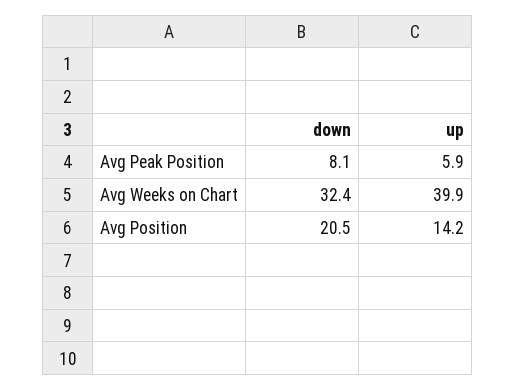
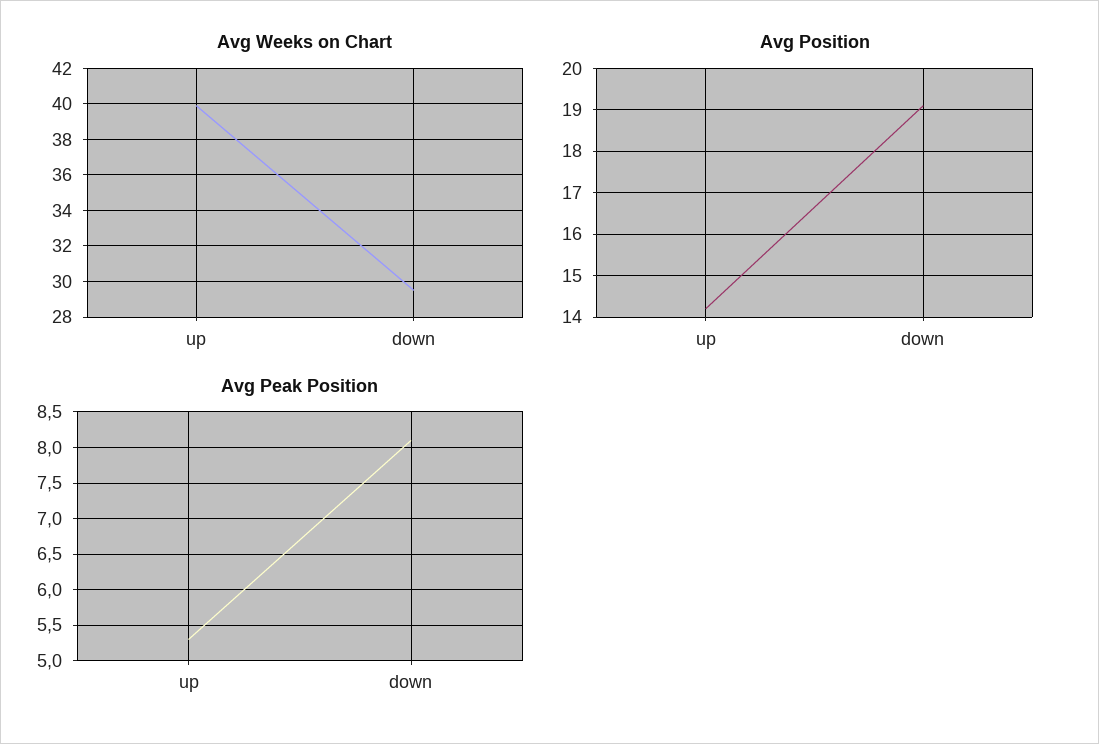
Avg Peak Position, up: 5.9 -> 5.3
Avg Weeks on Chart, down: 32.4 -> 29.5
Avg Position, down: 20.5 -> 19

